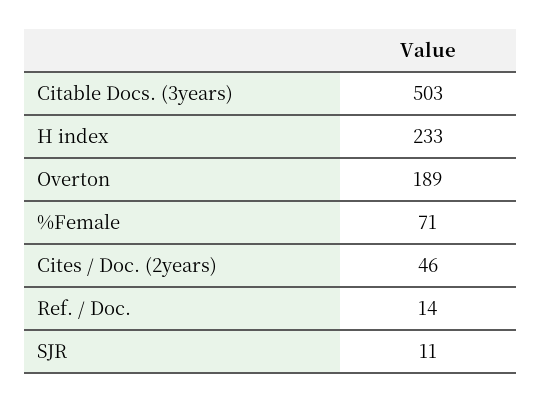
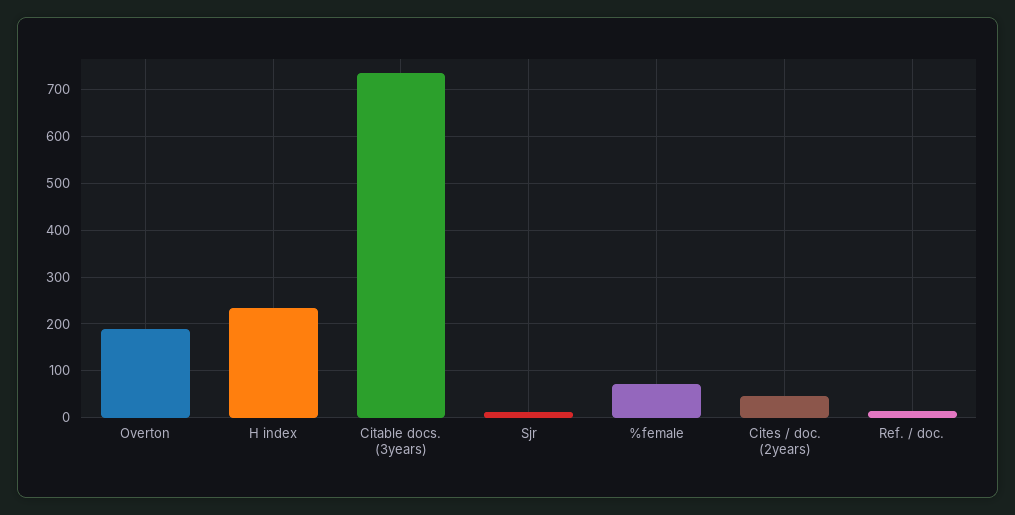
Citable Docs. (3years): 503 -> 740

